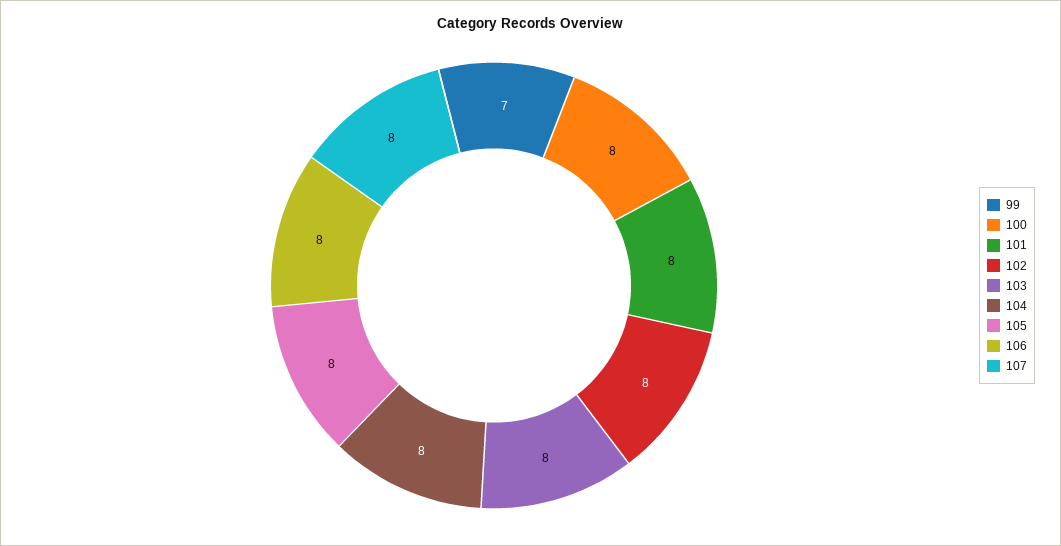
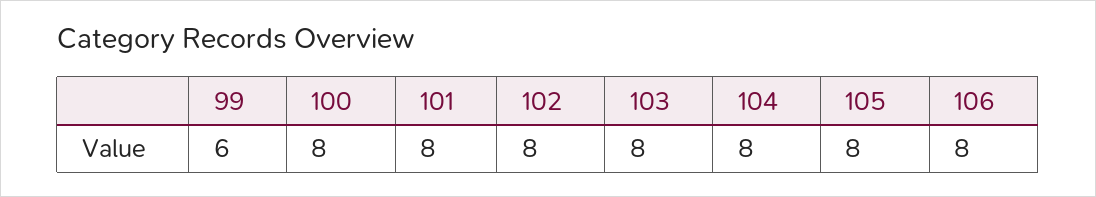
99: 7 -> 6
107: 8 -> none

